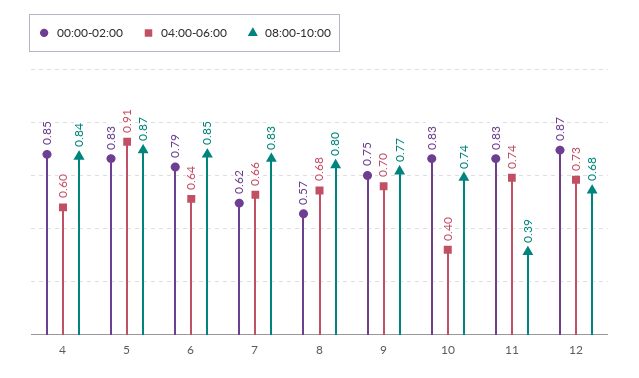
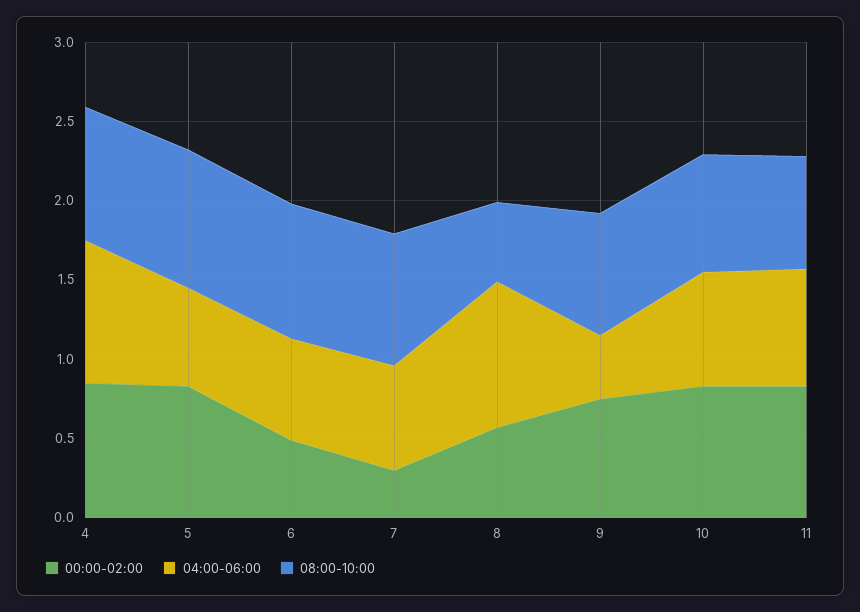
04:00-06:00, 4: 0.6 -> 0.9
04:00-06:00, 5: 0.91 -> 0.6
00:00-02:00, 6: 0.79 -> 0.5
00:00-02:00, 7: 0.62 -> 0.3
04:00-06:00, 8: 0.68 -> 0.9
08:00-10:00, 8: 0.8 -> 0.5
04:00-06:00, 9: 0.7 -> 0.4
04:00-06:00, 10: 0.4 -> 0.7
08:00-10:00, 11: 0.39 -> 0.7
00:00-02:00, 12: 0.87 -> none
04:00-06:00, 12: 0.73 -> none
08:00-10:00, 12: 0.68 -> none

